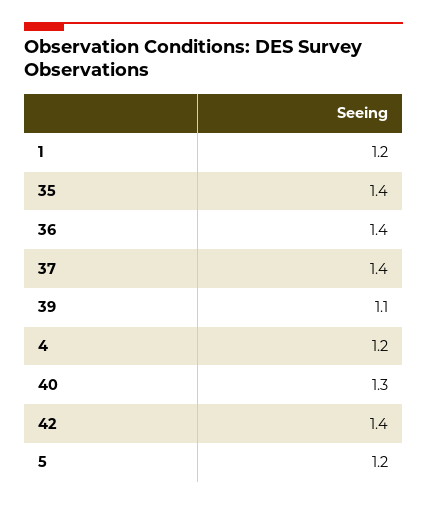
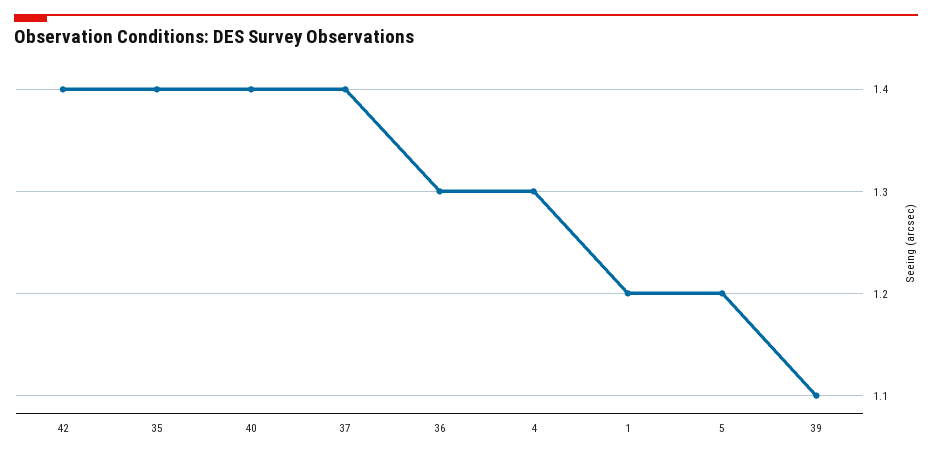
36: 1.4 -> 1.3
4: 1.2 -> 1.3
40: 1.3 -> 1.4

